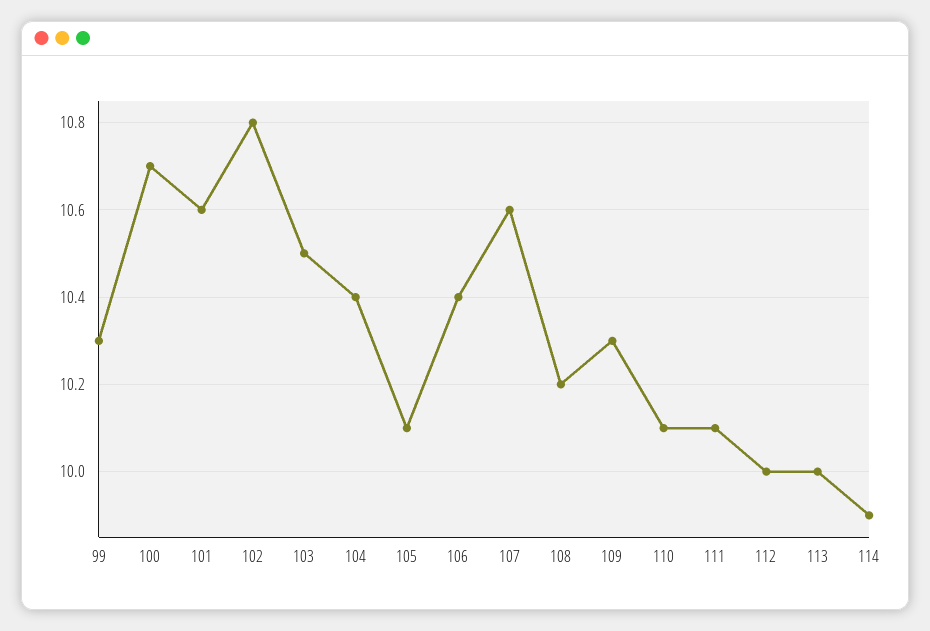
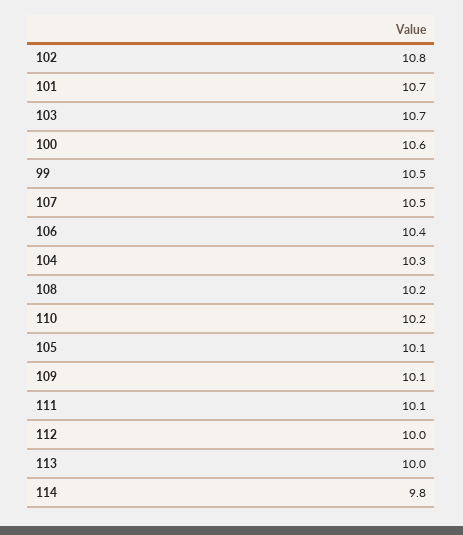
99: 10.3 -> 10.5
100: 10.7 -> 10.6
101: 10.6 -> 10.7
103: 10.5 -> 10.7
104: 10.4 -> 10.3
107: 10.6 -> 10.5
109: 10.3 -> 10.1
110: 10.1 -> 10.2
114: 9.9 -> 9.8

